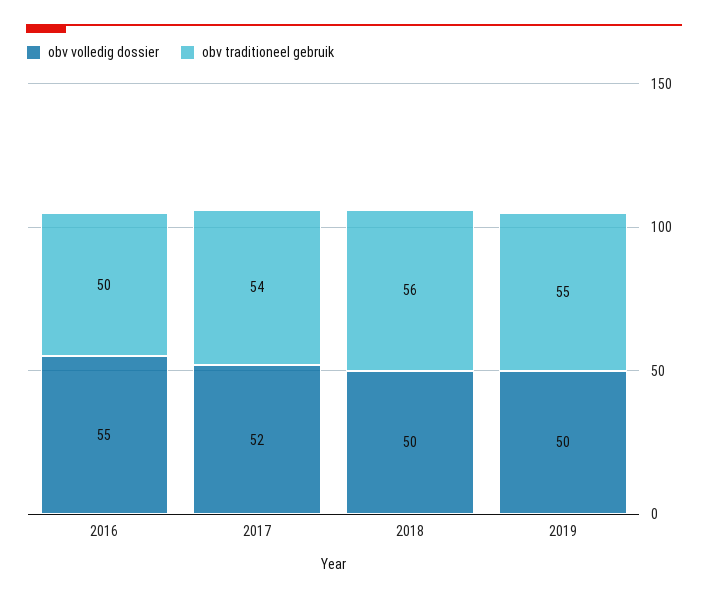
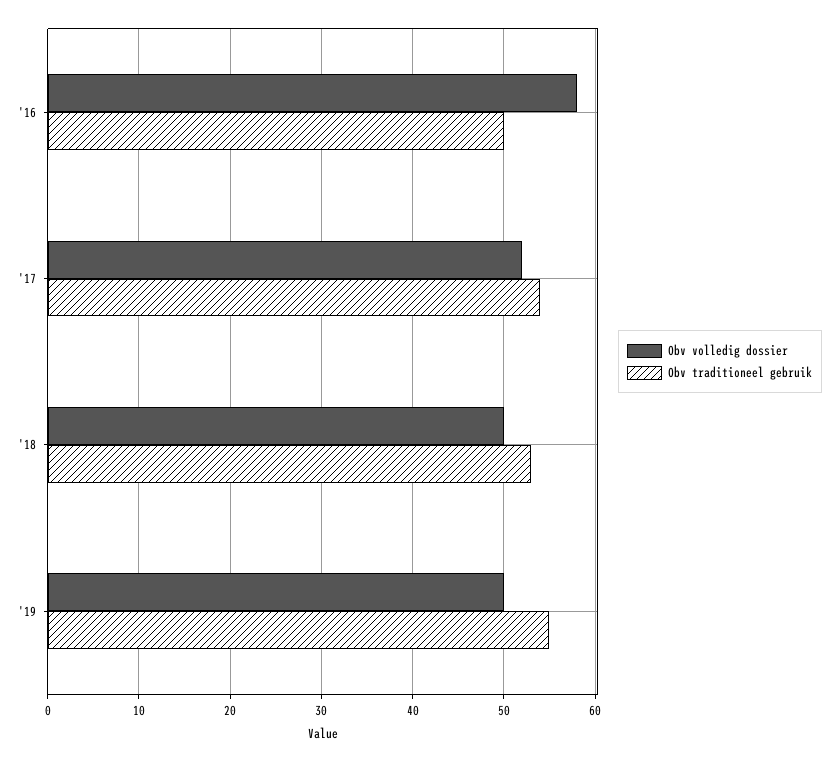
obv volledig dossier, 2016: 55 -> 58
obv traditioneel gebruik, 2018: 56 -> 53

